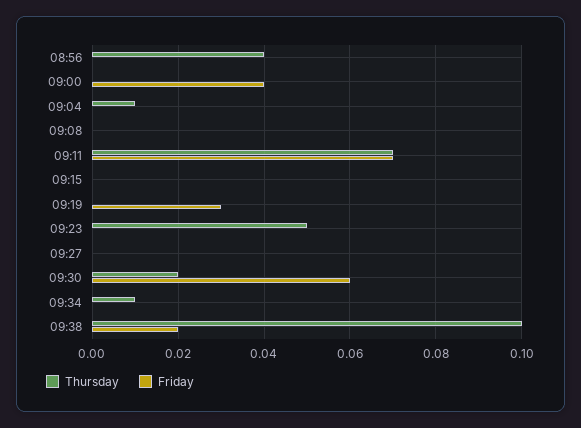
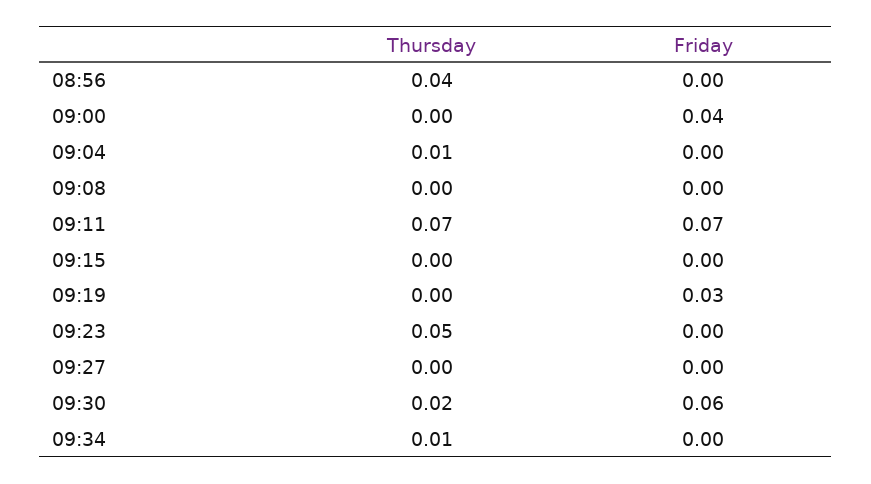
Thursday, 09:38: 0.1 -> none
Friday, 09:38: 0.02 -> none

